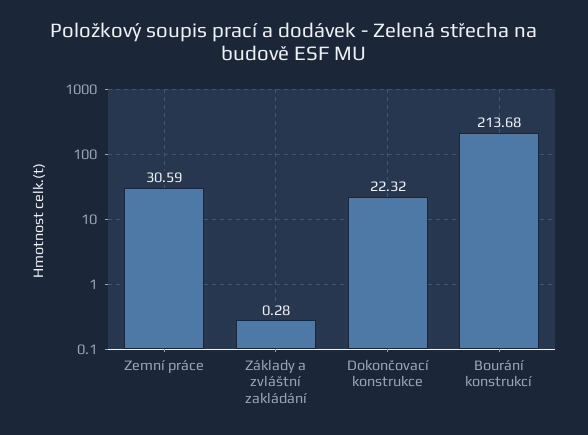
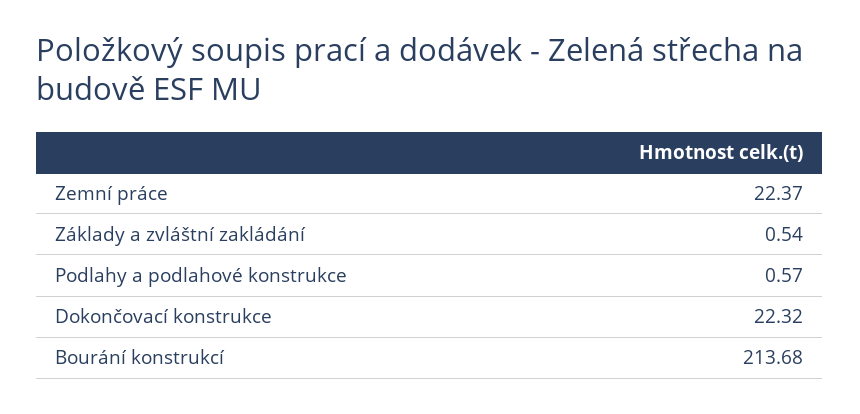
Zemní práce: 30.59 -> 22.37
Základy a zvláštní zakládání: 0.28 -> 0.54
Podlahy a podlahové konstrukce: none -> 0.57

